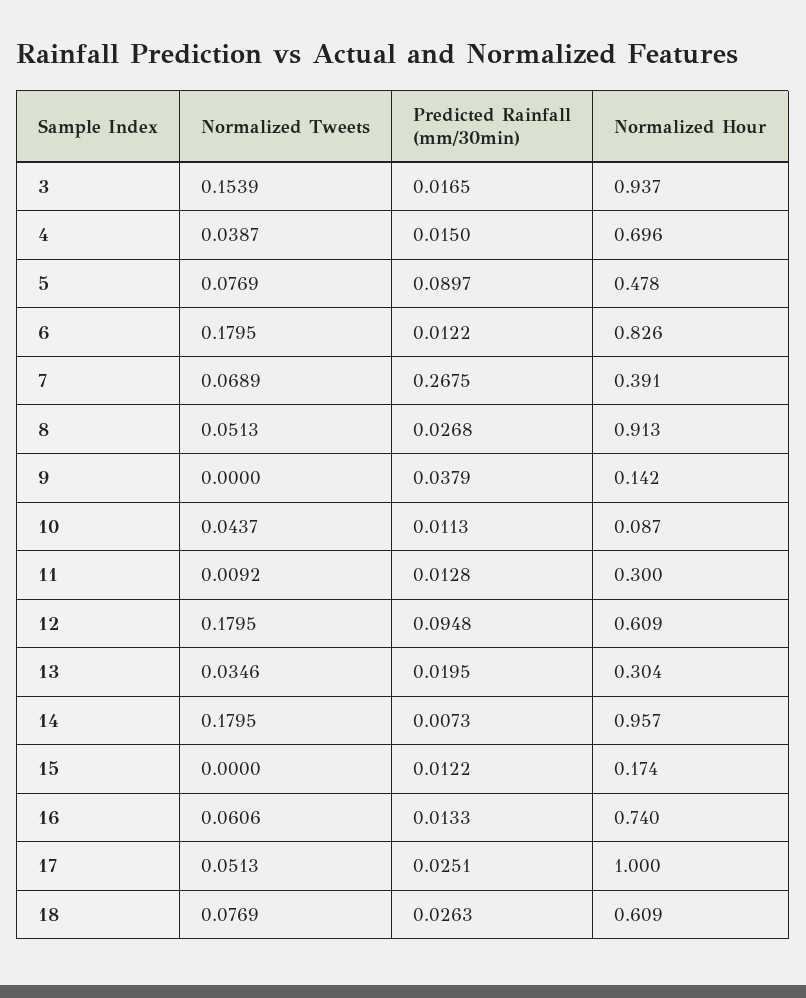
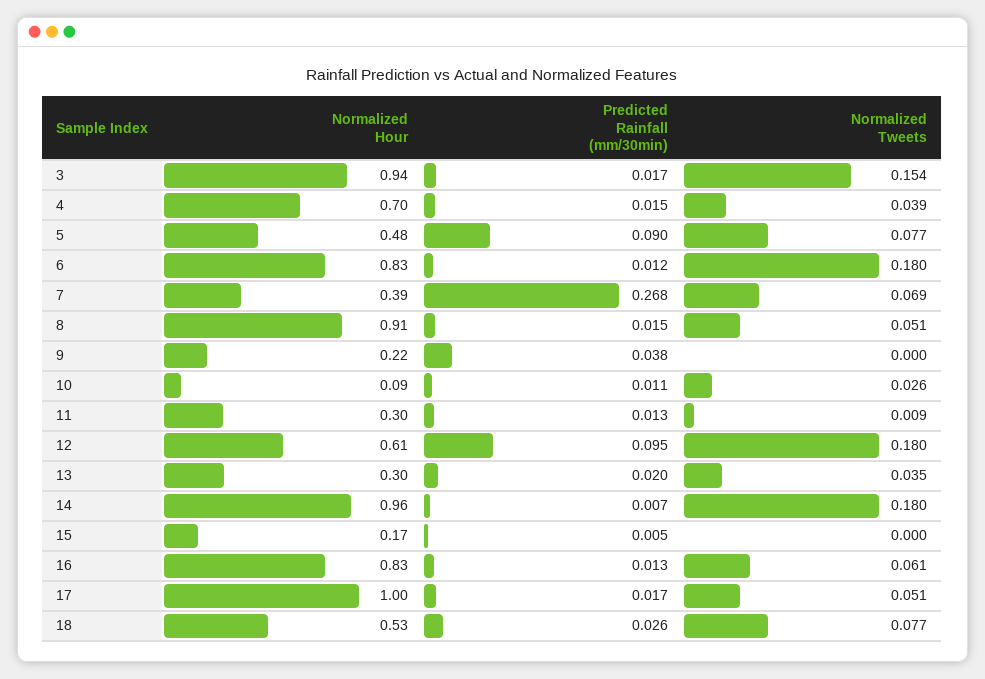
Predicted Rainfall (mm/30min), 8: 0.0268 -> 0.015
Normalized Hour, 9: 0.142 -> 0.22
Normalized Tweets, 10: 0.0437 -> 0.026
Predicted Rainfall (mm/30min), 15: 0.0122 -> 0.005
Normalized Hour, 16: 0.74 -> 0.83
Predicted Rainfall (mm/30min), 17: 0.0251 -> 0.017
Normalized Hour, 18: 0.609 -> 0.53

